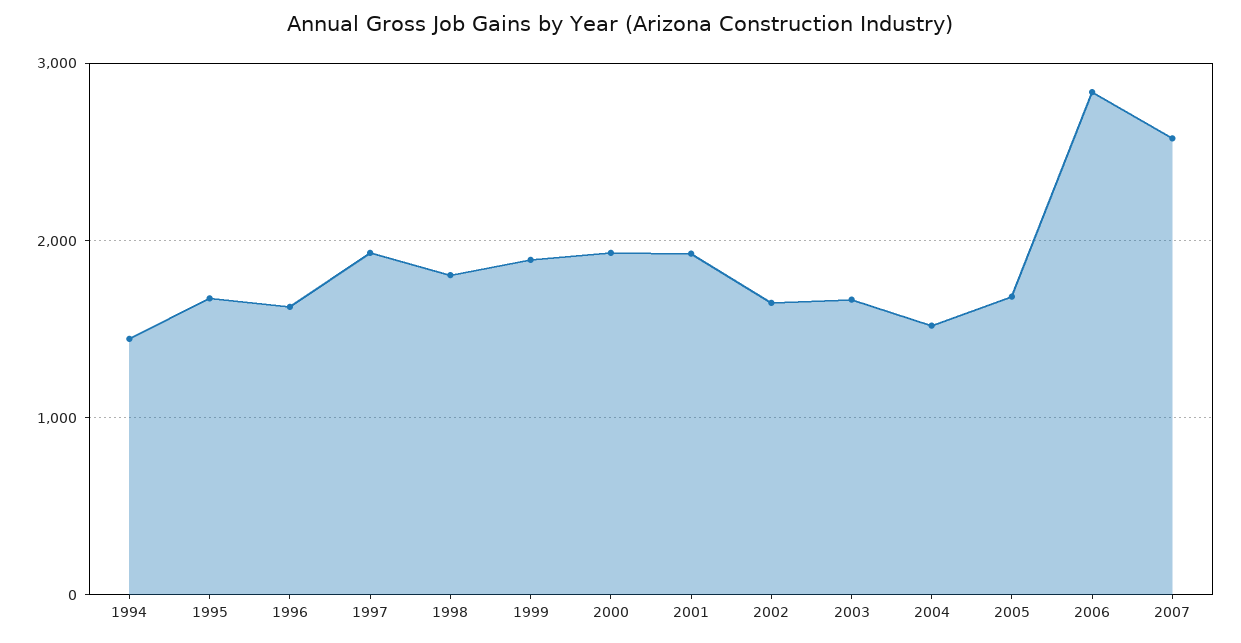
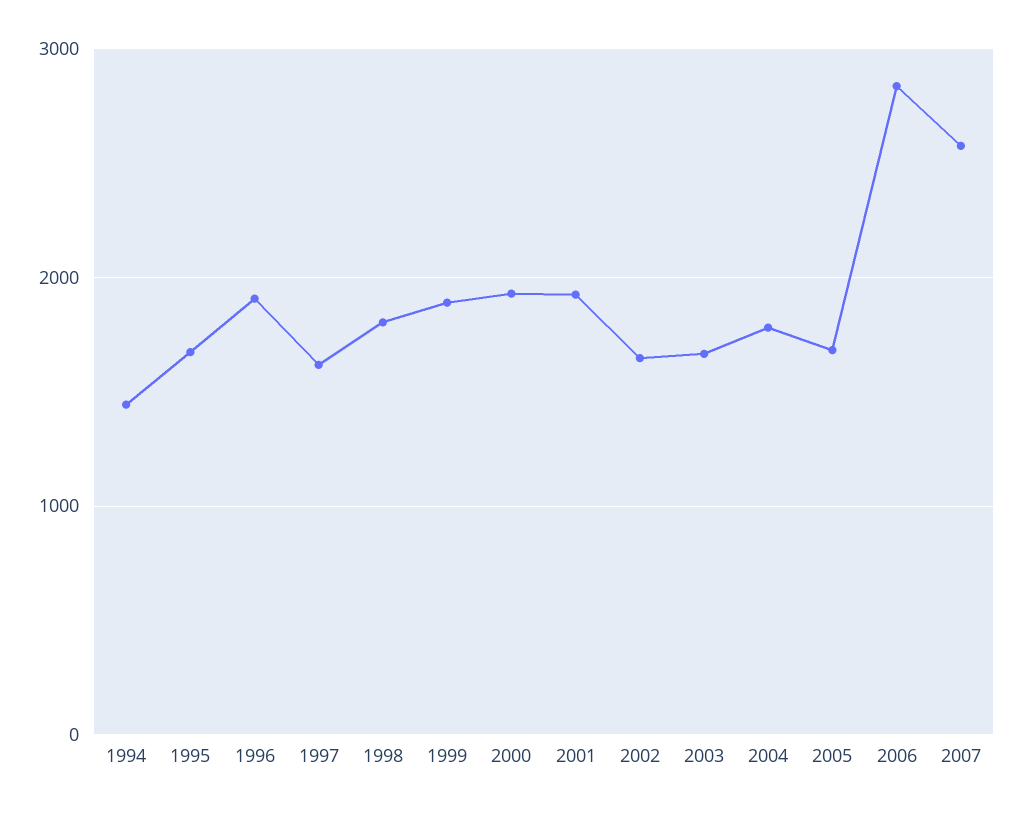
1996: 1600 -> 1900
1997: 1900 -> 1600
2004: 1500 -> 1800

